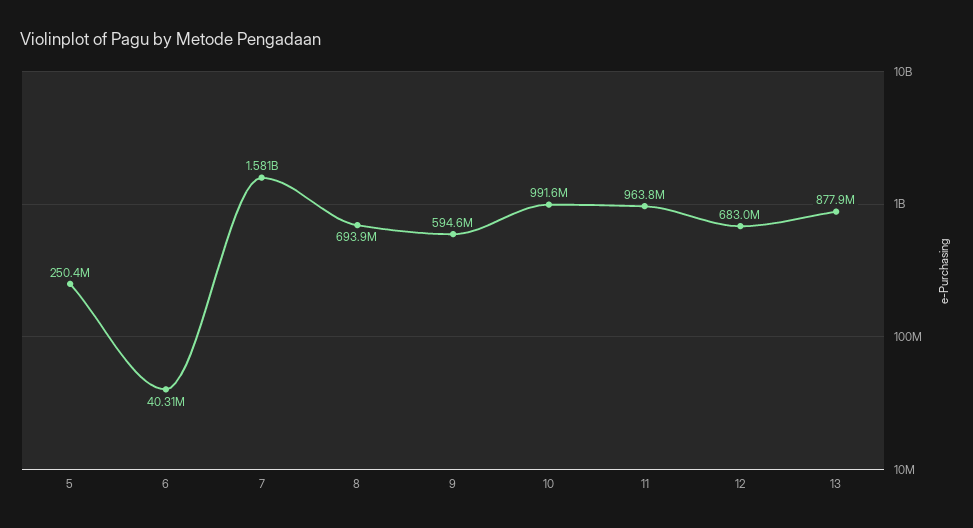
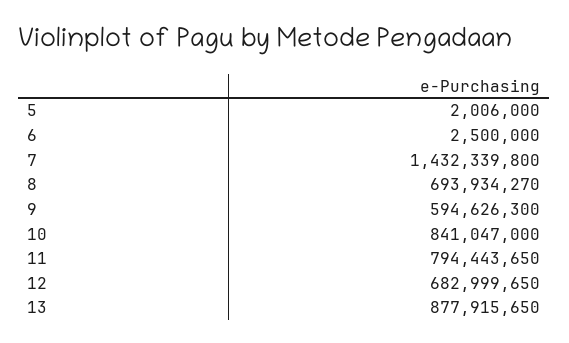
5: 250400000 -> 2006000
6: 40310000 -> 2500000
7: 1581000000 -> 1432339800
10: 991600000 -> 841047000
11: 963800000 -> 794443650

